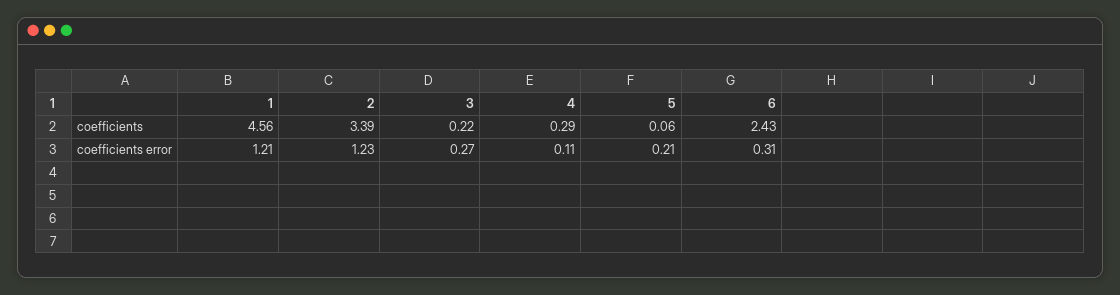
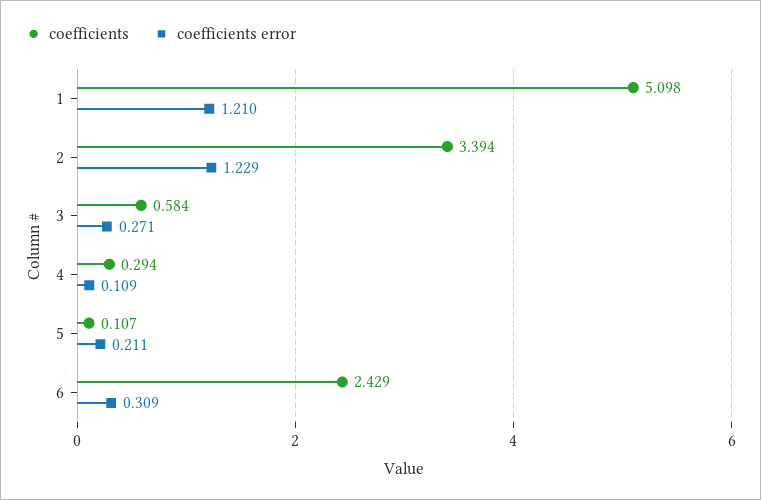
coefficients, 1: 4.56 -> 5.098
coefficients, 3: 0.22 -> 0.584
coefficients, 5: 0.06 -> 0.107

